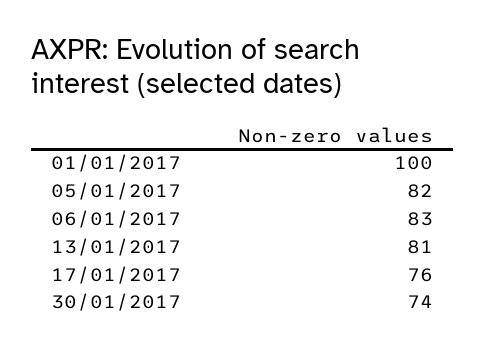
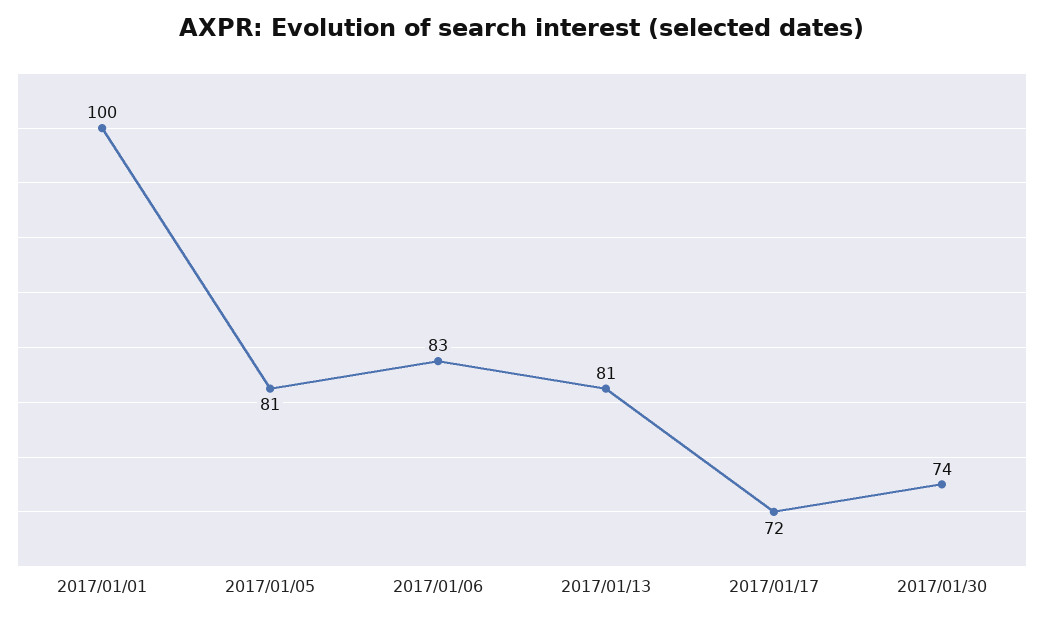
05/01/2017: 82 -> 81
17/01/2017: 76 -> 72

